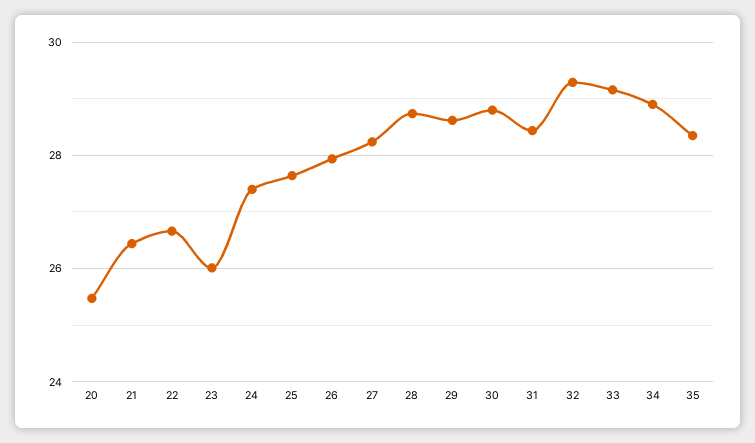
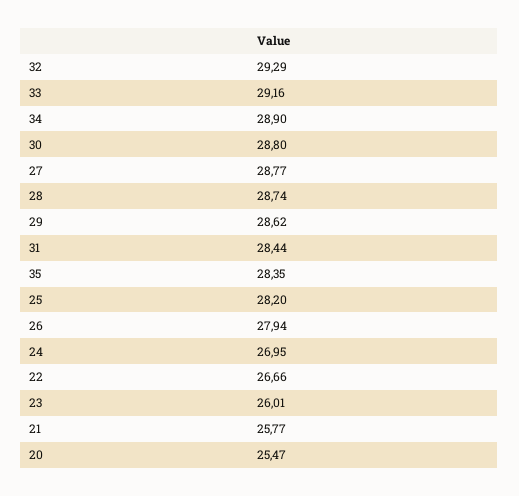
21: 26.4 -> 25.77
24: 27.4 -> 26.95
25: 27.6 -> 28.2
27: 28.2 -> 28.77

